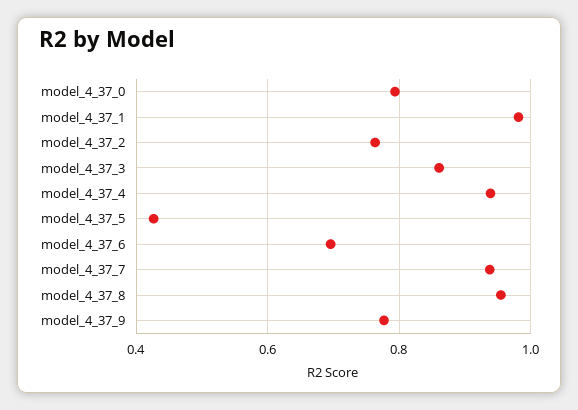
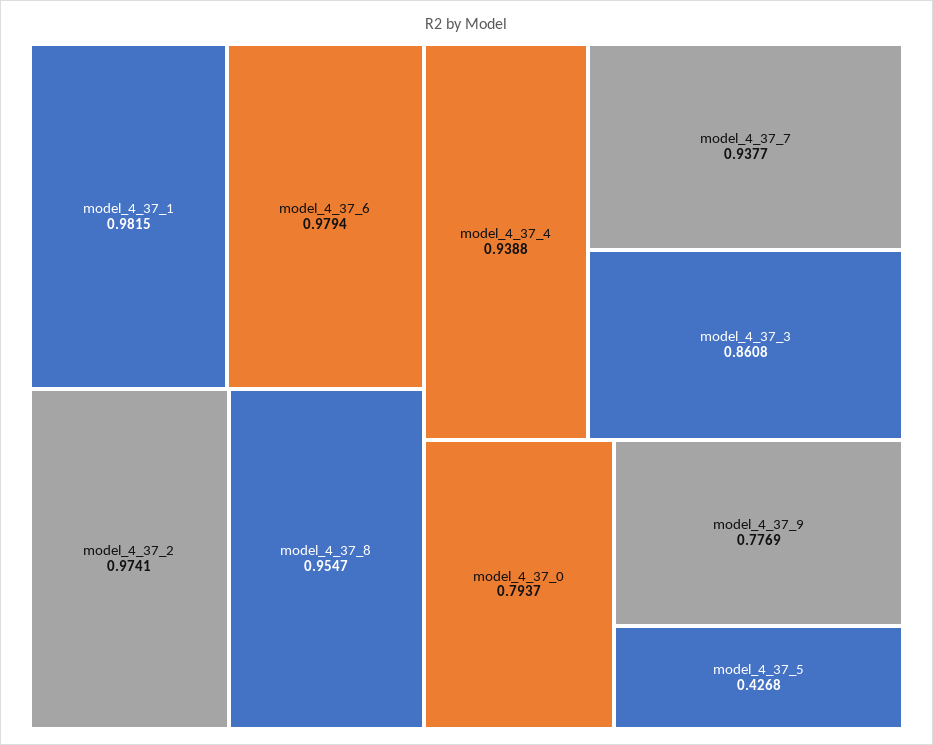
model_4_37_2: 0.76 -> 0.9741
model_4_37_6: 0.7 -> 0.9794

